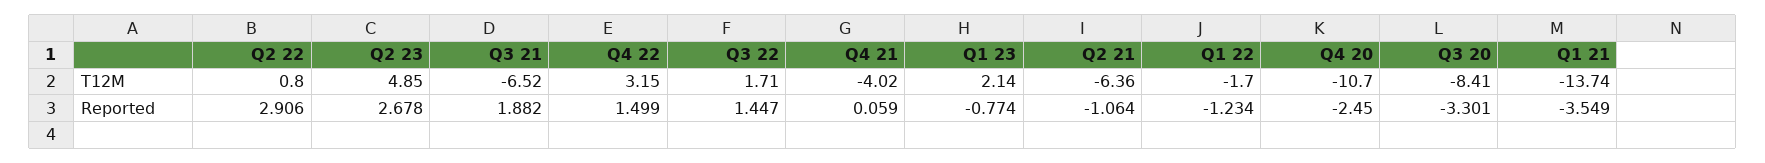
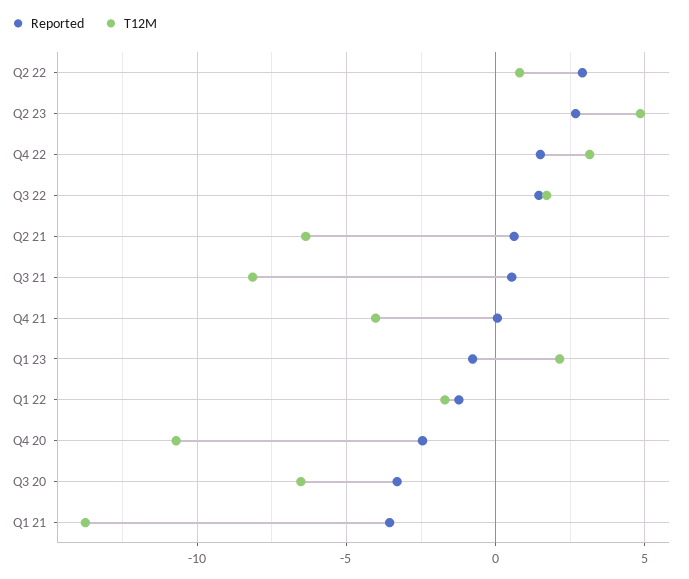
T12M, Q3 21: -6.52 -> -8
T12M, Q3 20: -8.41 -> -6.5
Reported, Q3 21: 1.882 -> 0.5
Reported, Q2 21: -1.064 -> 0.5

